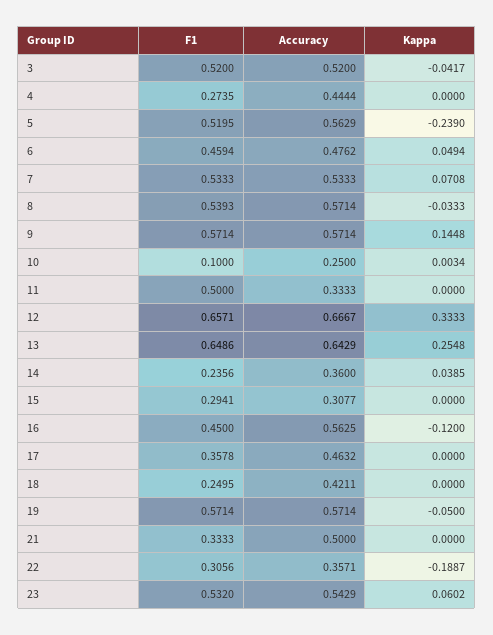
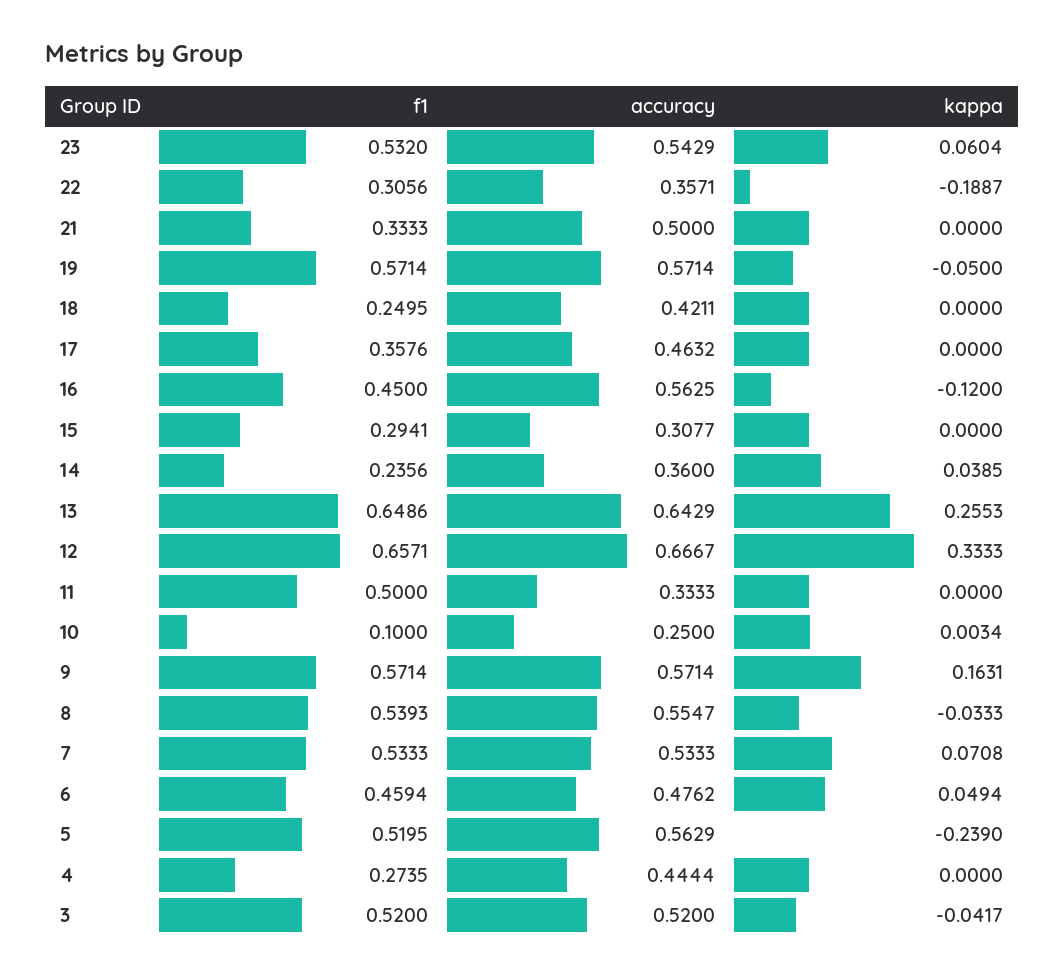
Accuracy, 8: 0.5714 -> 0.5547
Kappa, 9: 0.1448 -> 0.1631
Kappa, 13: 0.2548 -> 0.2553
F1, 17: 0.3578 -> 0.3576
Kappa, 23: 0.0602 -> 0.0604

